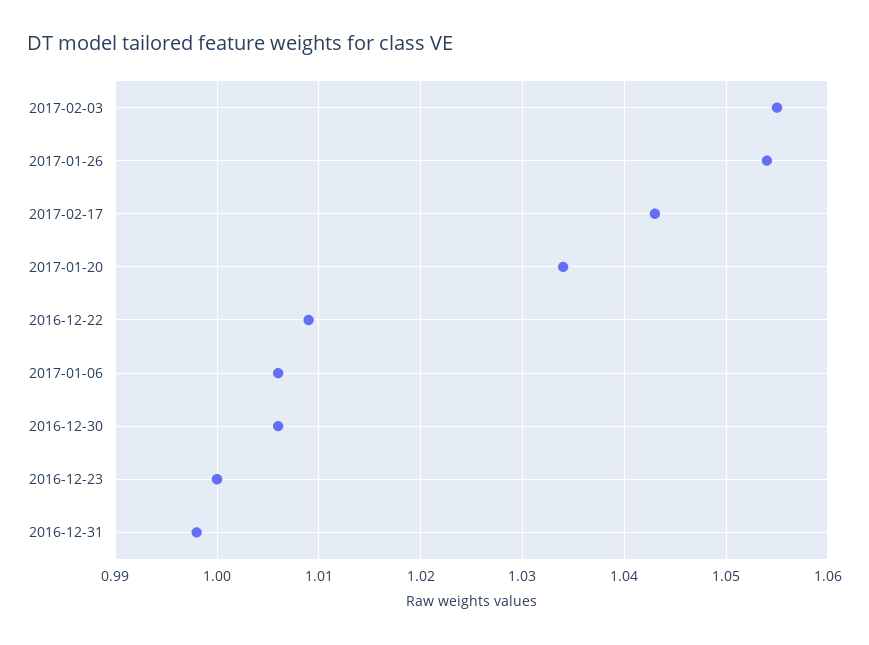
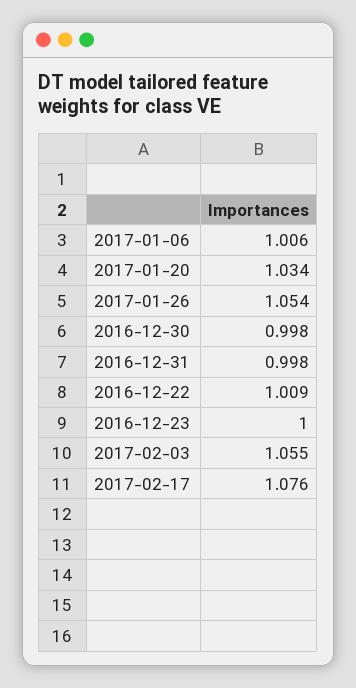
2017-02-17: 1.043 -> 1.076
2016-12-30: 1.006 -> 0.998

